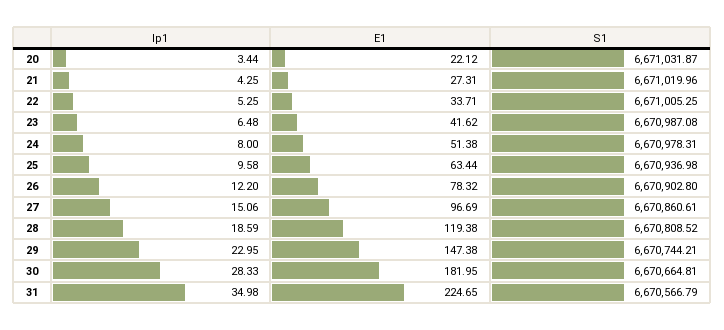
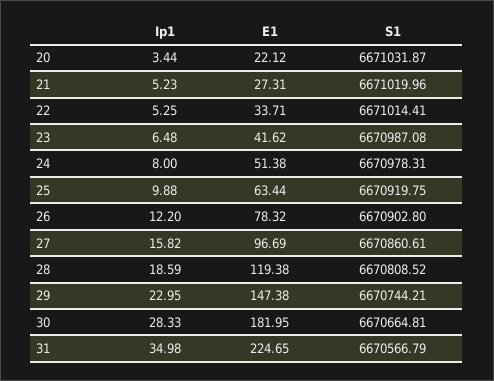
Ip1, 21: 4.25 -> 5.23
S1, 22: 6671005.25 -> 6671014.41
Ip1, 25: 9.58 -> 9.88
S1, 25: 6670936.98 -> 6670919.75
Ip1, 27: 15.06 -> 15.82

